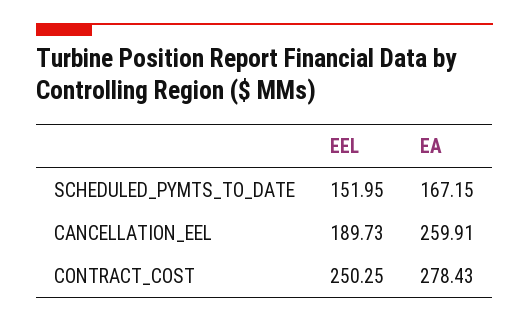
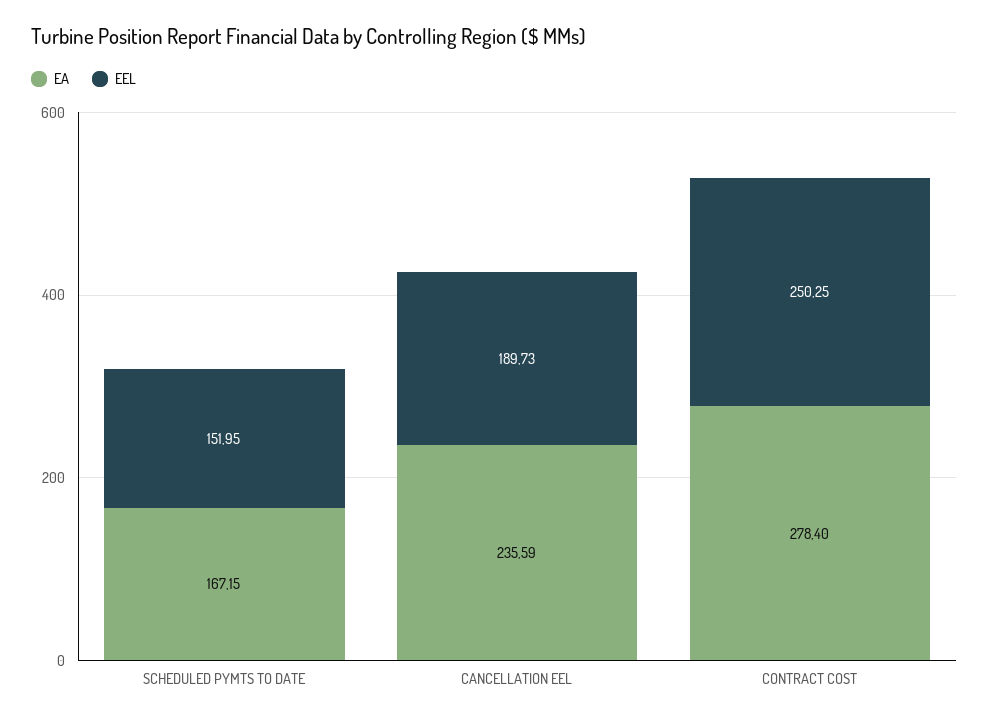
EA, CANCELLATION_EEL: 259.91 -> 235.59
EA, CONTRACT_COST: 278.43 -> 278.4

